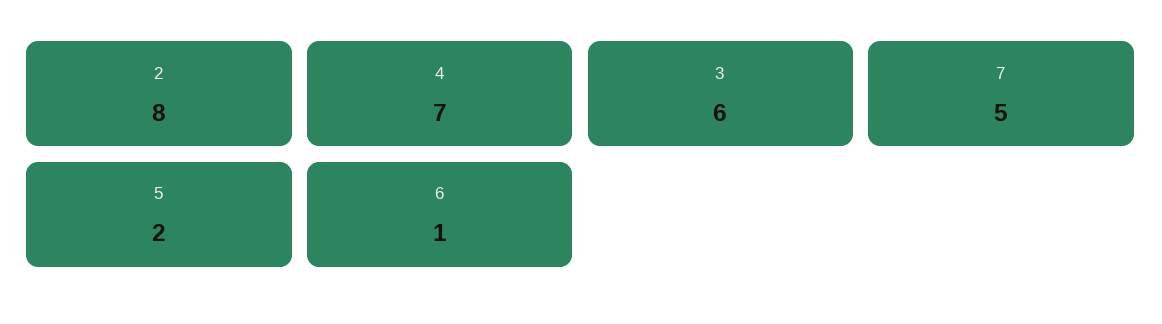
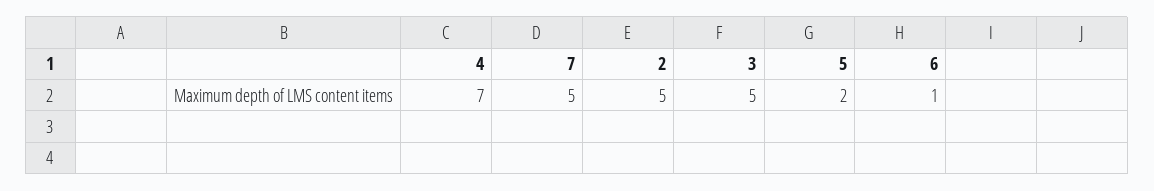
2: 8 -> 5
3: 6 -> 5

